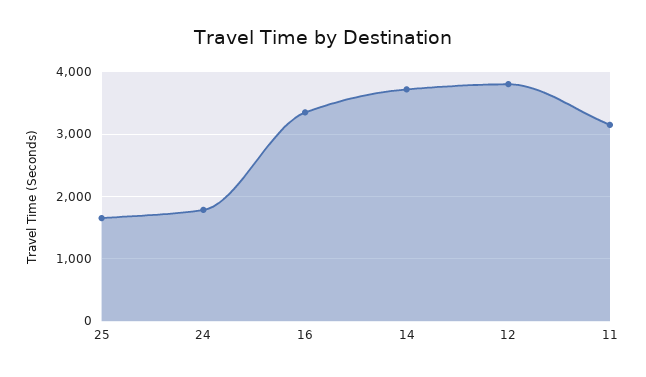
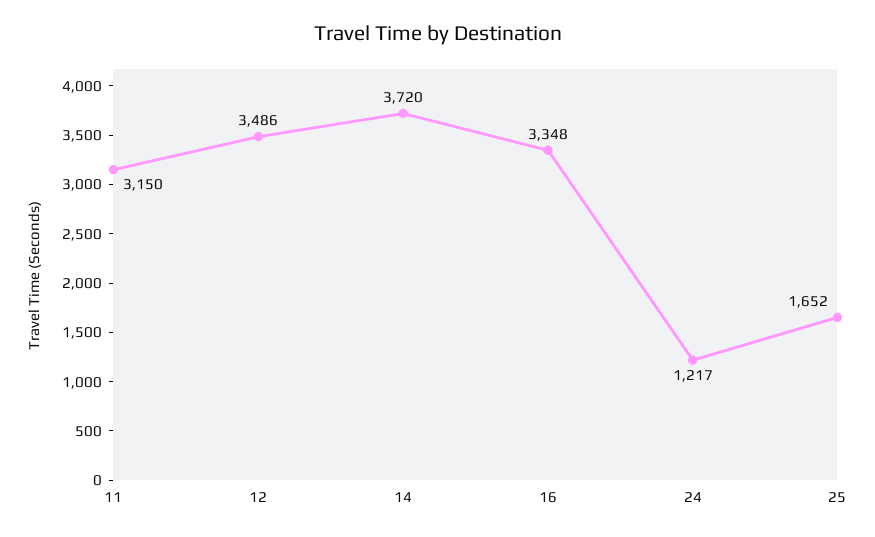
24: 1800 -> 1217
12: 3800 -> 3486

